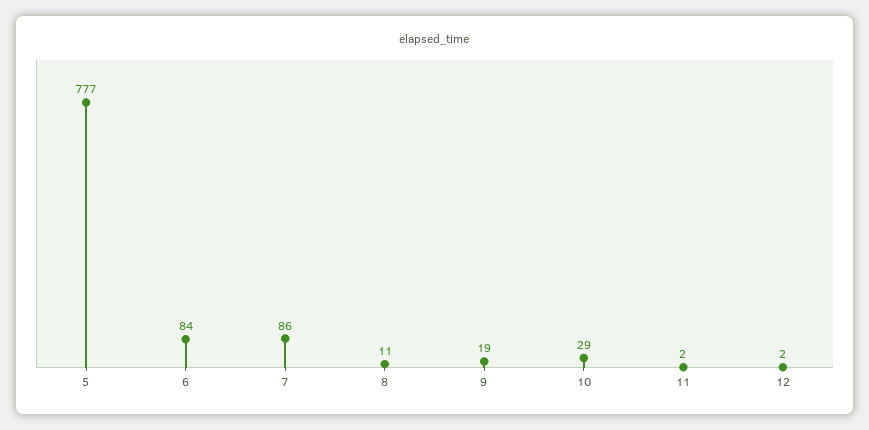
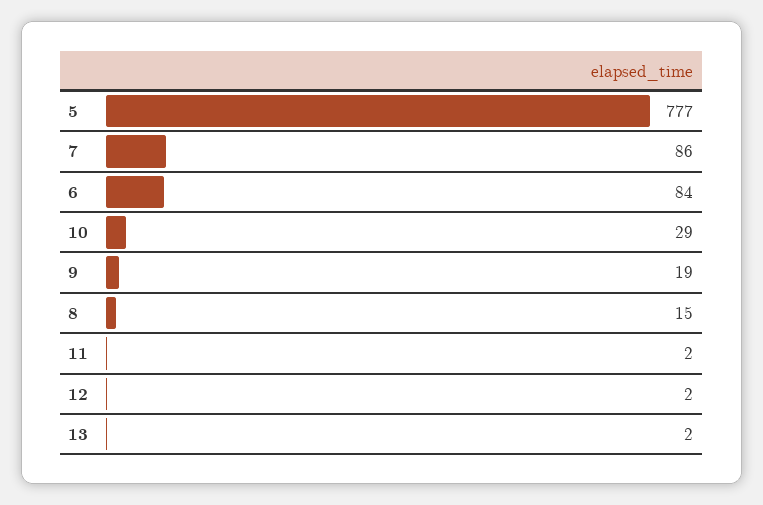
8: 11 -> 15
13: none -> 2

